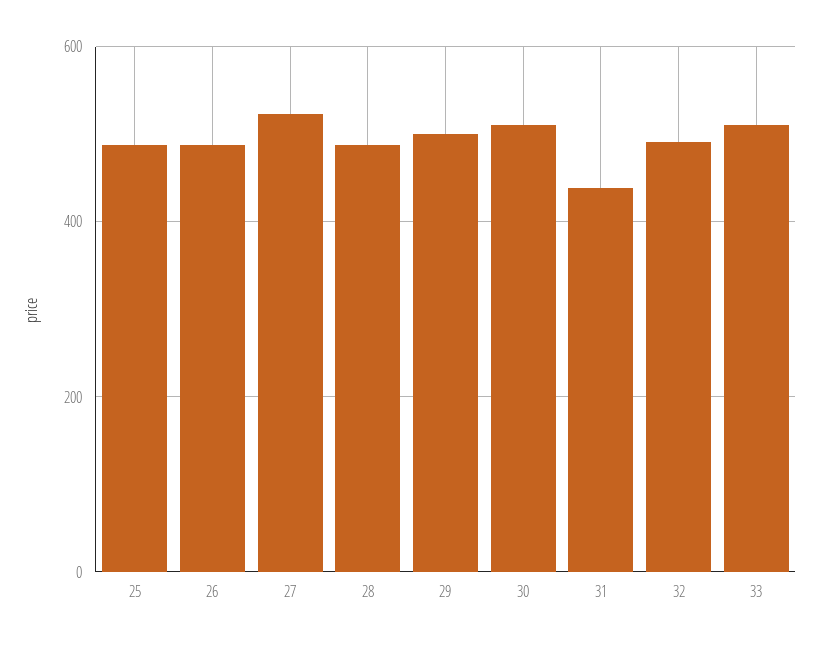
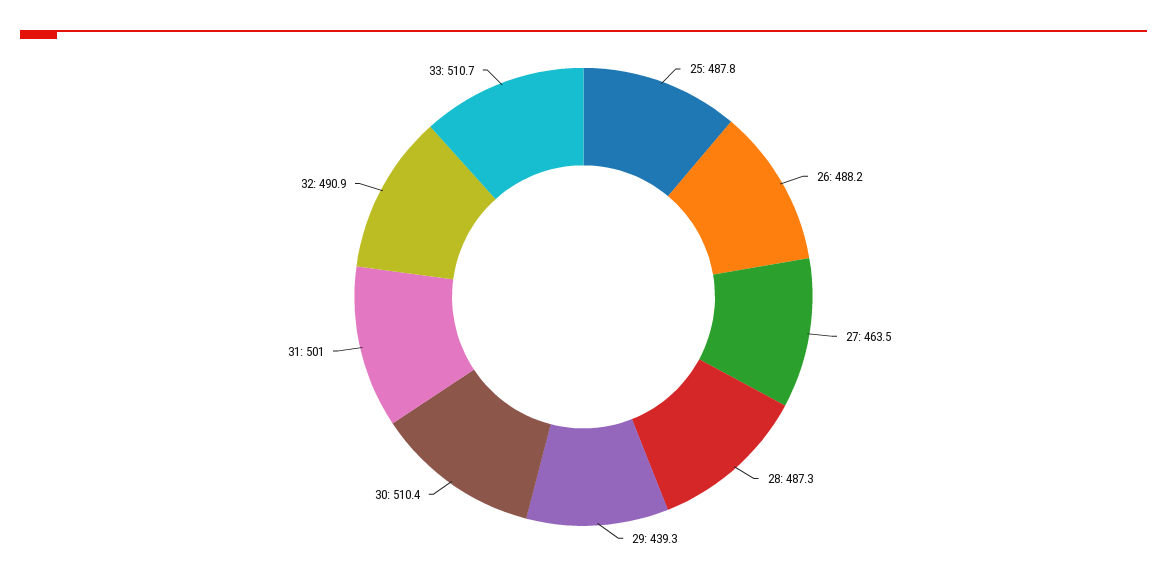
27: 520 -> 463.5
29: 500 -> 439.3
31: 440 -> 501

